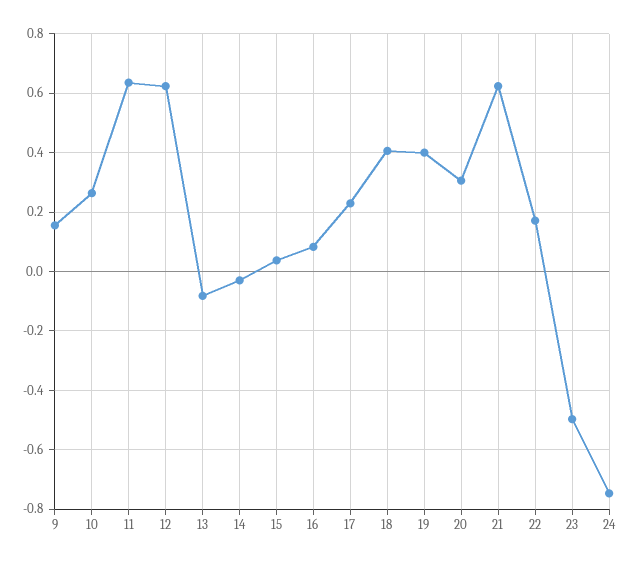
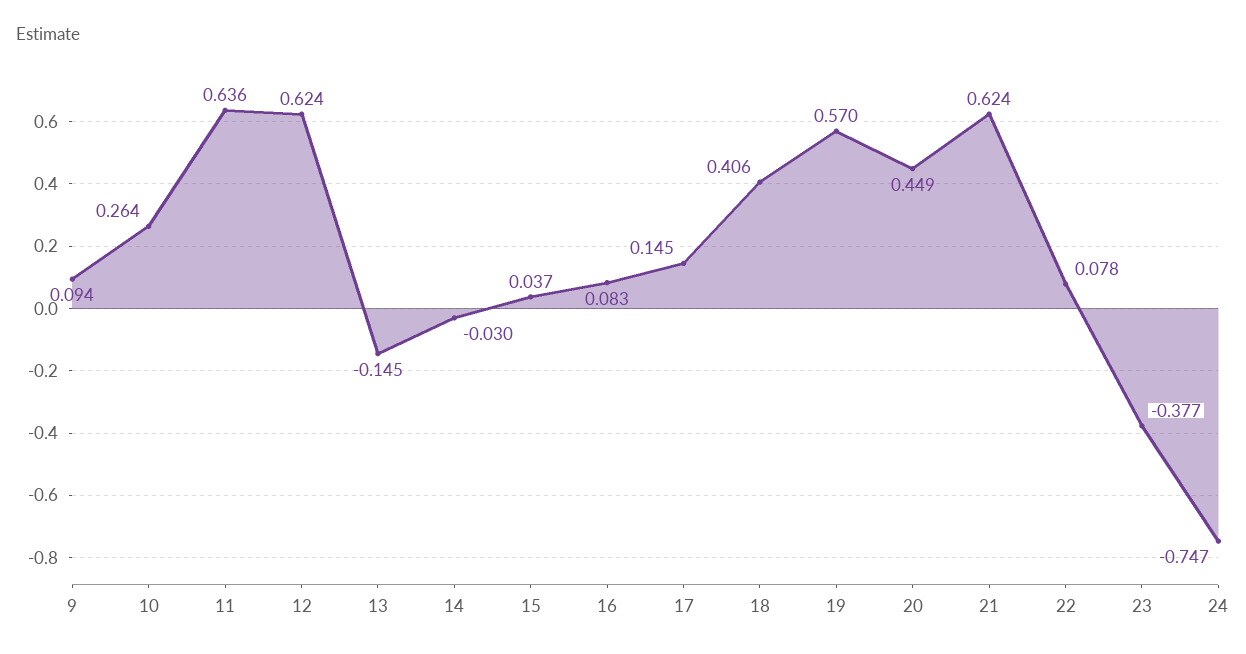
9: 0.15 -> 0.094
13: -0.075 -> -0.145
17: 0.225 -> 0.145
19: 0.4 -> 0.57
20: 0.3 -> 0.449
22: 0.175 -> 0.078
23: -0.5 -> -0.377

